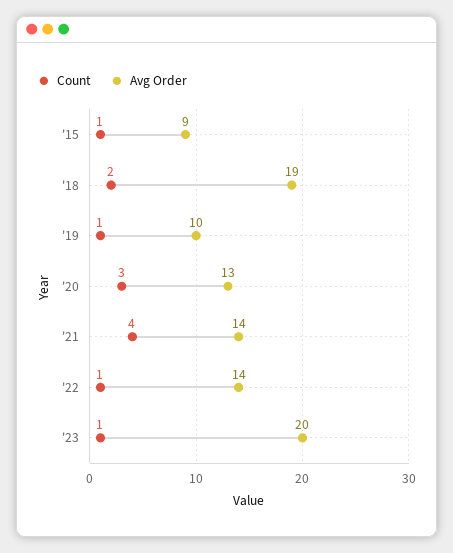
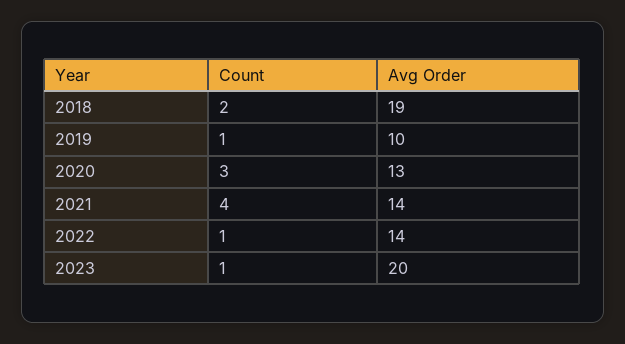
Count, '15: 1 -> none
Avg Order, '15: 9 -> none

